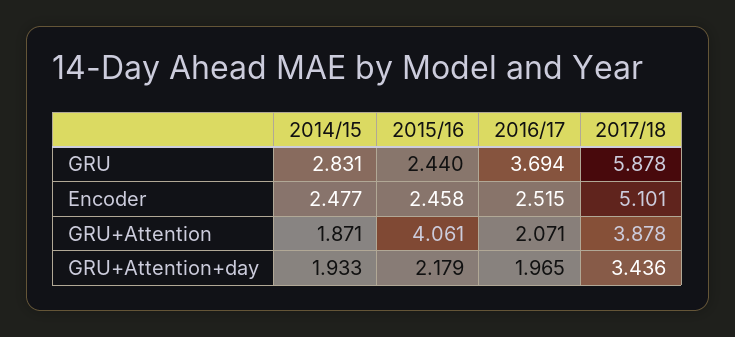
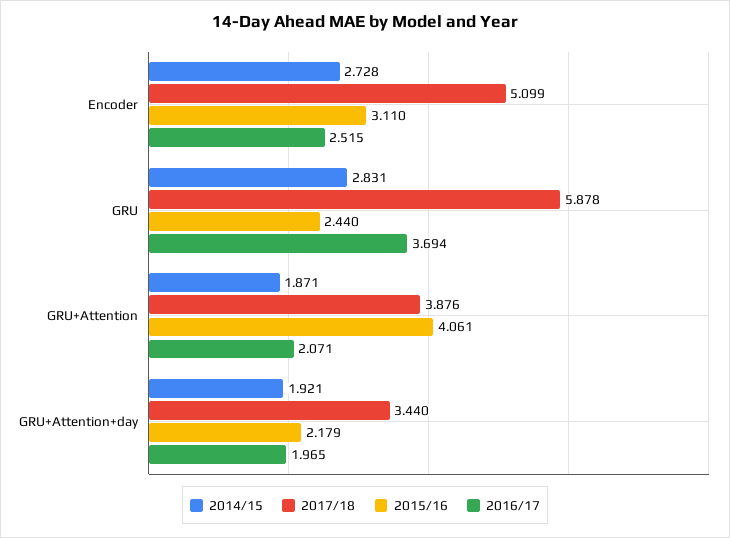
2014/15, Encoder: 2.477 -> 2.728
2015/16, Encoder: 2.458 -> 3.11
2017/18, Encoder: 5.101 -> 5.099
2017/18, GRU+Attention: 3.878 -> 3.876
2014/15, GRU+Attention+day: 1.933 -> 1.921
2017/18, GRU+Attention+day: 3.436 -> 3.44

